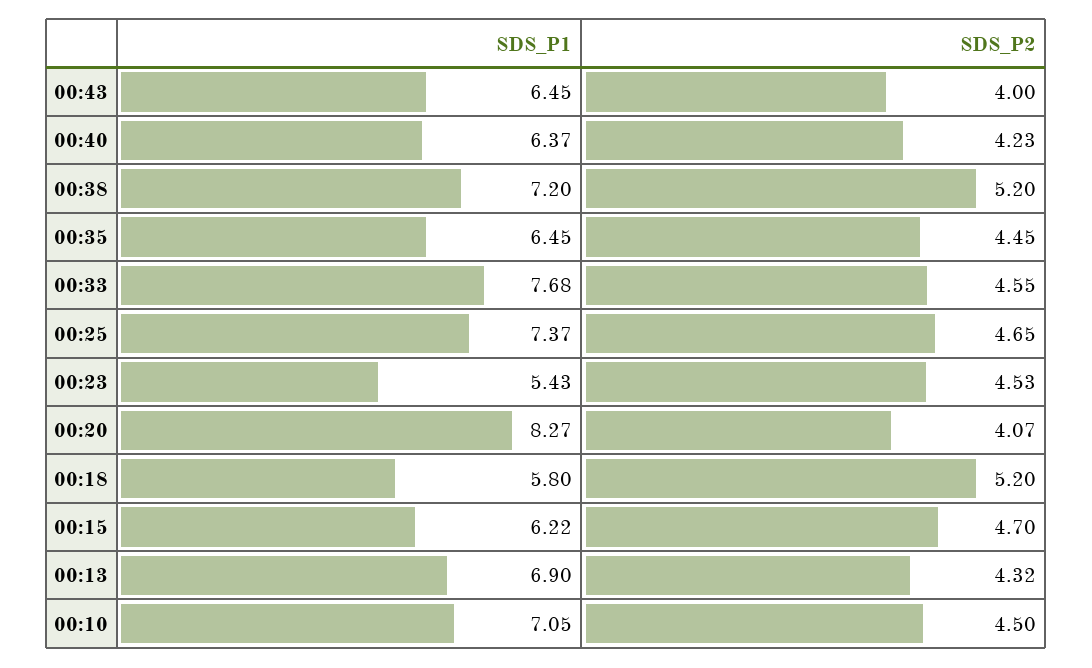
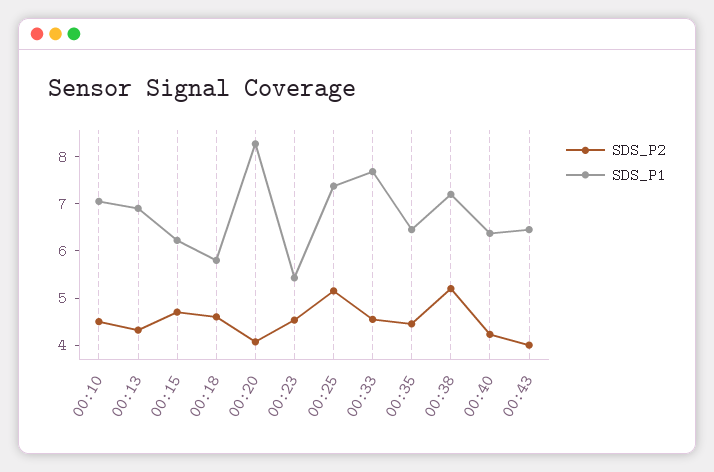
SDS_P2, 00:25: 4.65 -> 5.2
SDS_P2, 00:18: 5.2 -> 4.6

